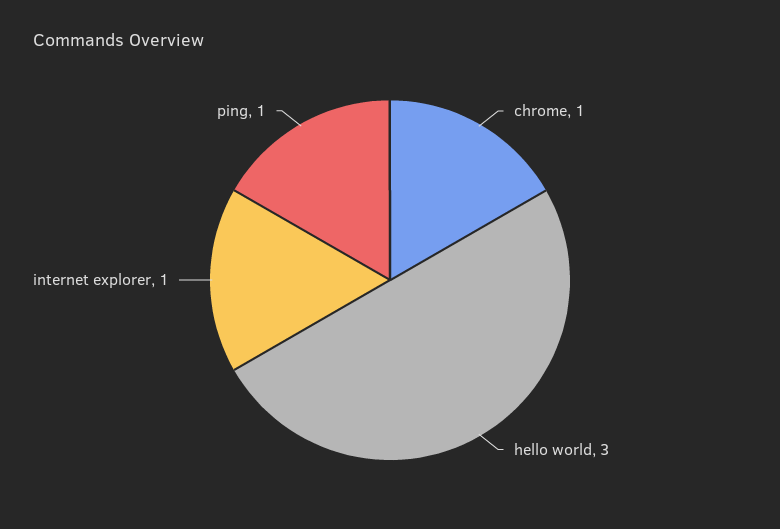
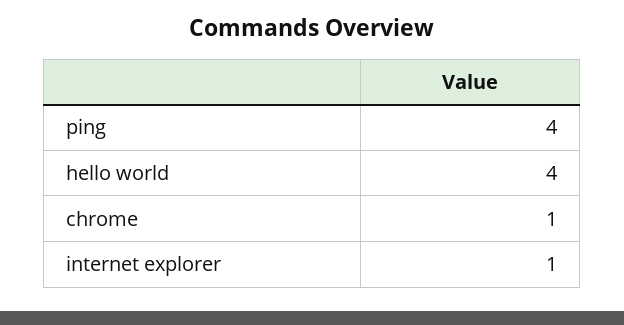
hello world: 3 -> 4
ping: 1 -> 4

